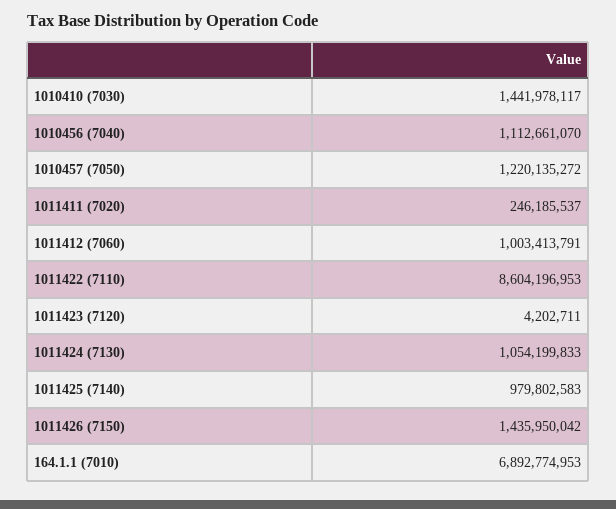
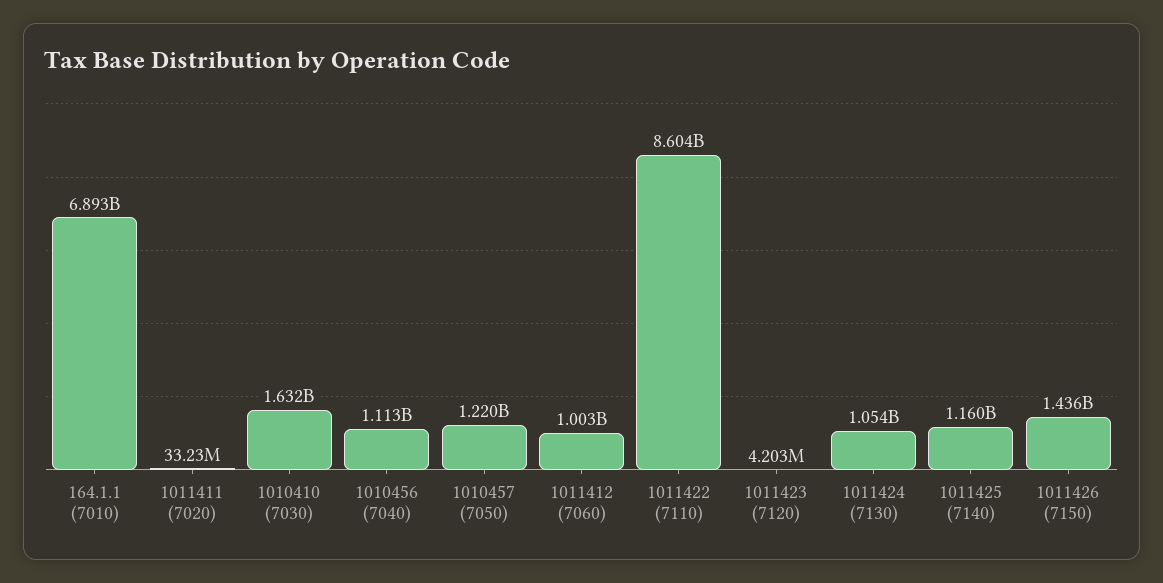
1010410 (7030): 1441978117 -> 1632000000
1011411 (7020): 246185537 -> 33230000
1011425 (7140): 979802583 -> 1160000000

